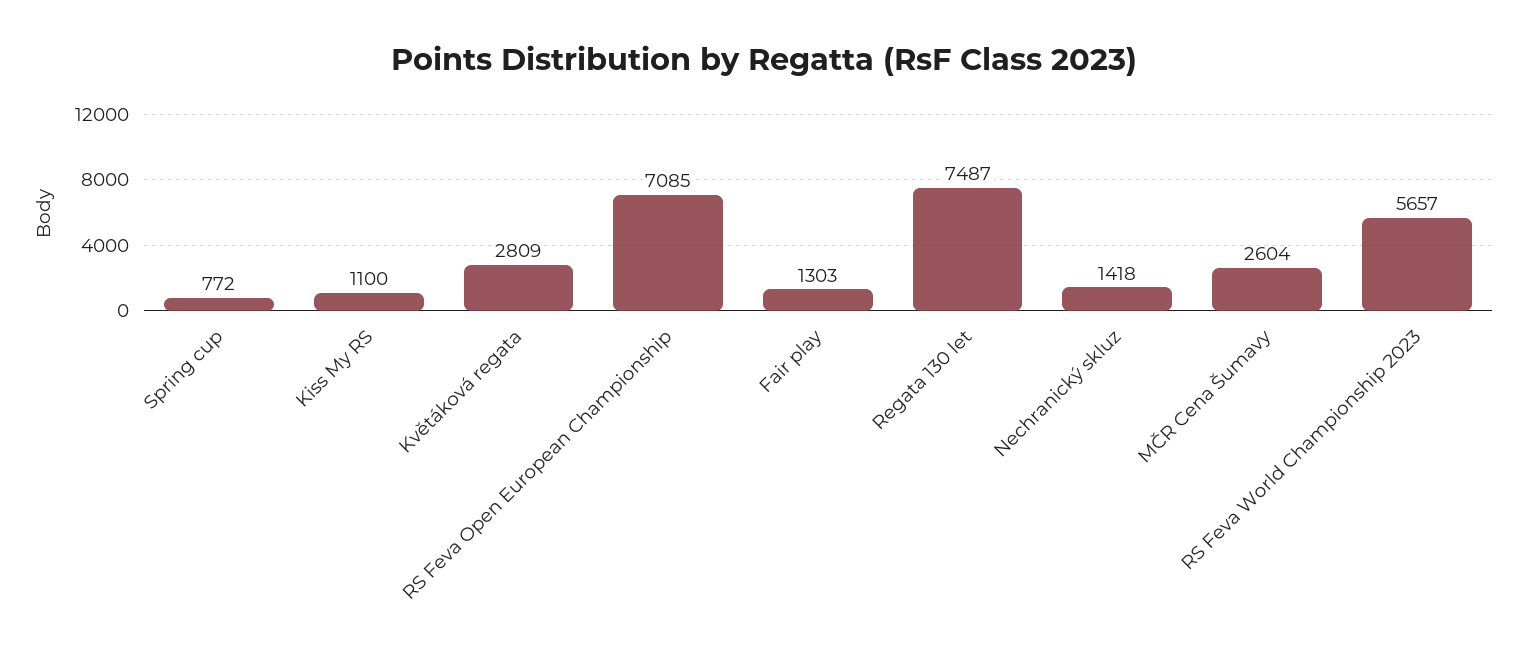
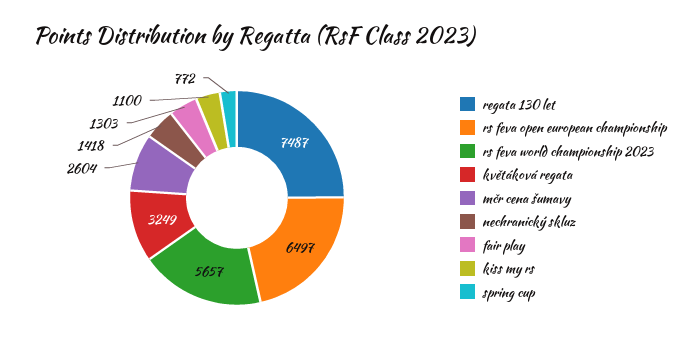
Květáková regata: 2809 -> 3249
RS Feva Open European Championship: 7085 -> 6497

